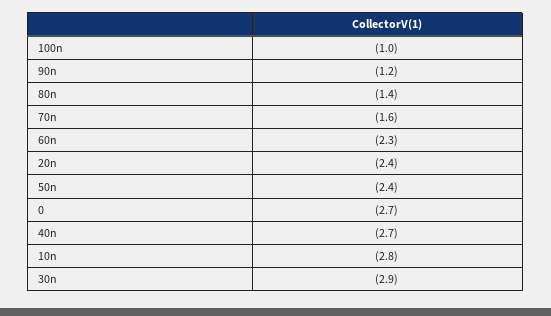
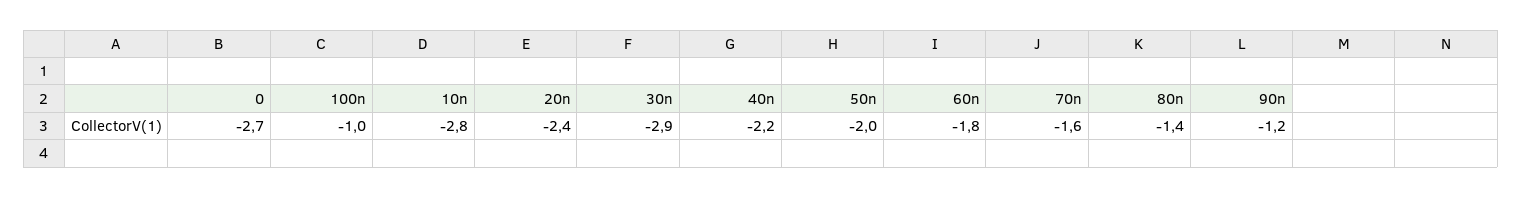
60n: -2.3 -> -1.8
50n: -2.4 -> -2
40n: -2.7 -> -2.2

